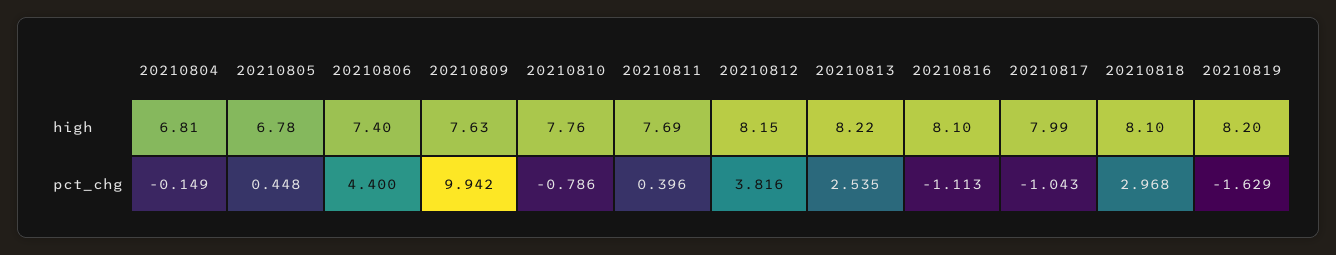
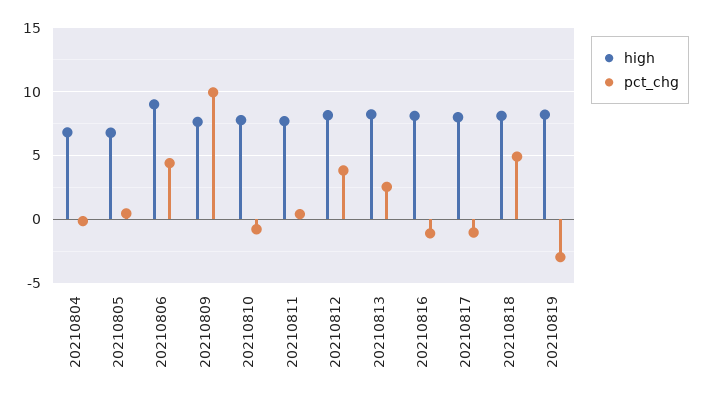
high, 20210806: 7.4 -> 9
pct_chg, 20210818: 2.968 -> 5
pct_chg, 20210819: -1.629 -> -3

